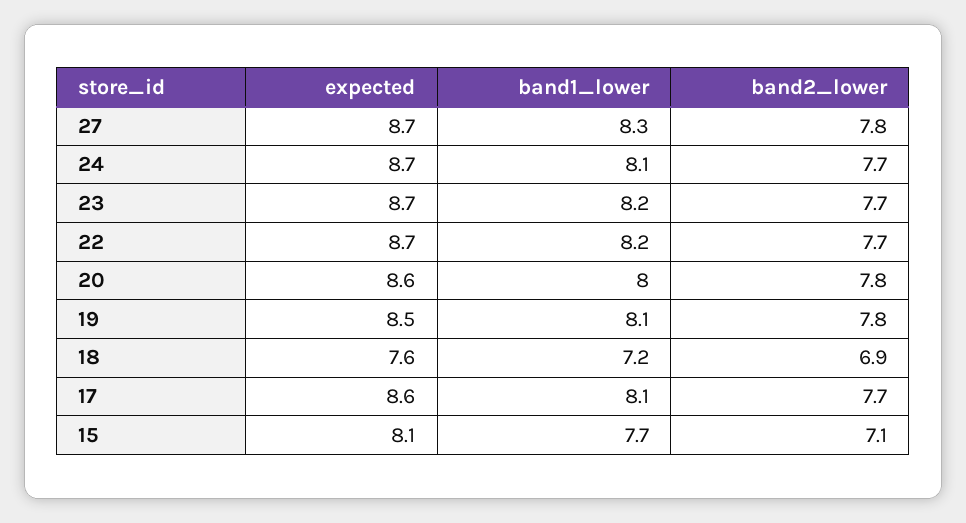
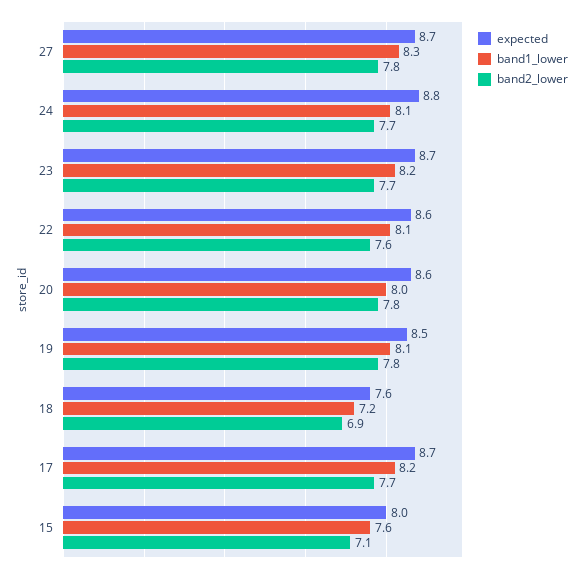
expected, 24: 8.7 -> 8.8
expected, 22: 8.7 -> 8.6
band1_lower, 22: 8.2 -> 8.1
band2_lower, 22: 7.7 -> 7.6
expected, 17: 8.6 -> 8.7
band1_lower, 17: 8.1 -> 8.2
expected, 15: 8.1 -> 8
band1_lower, 15: 7.7 -> 7.6

